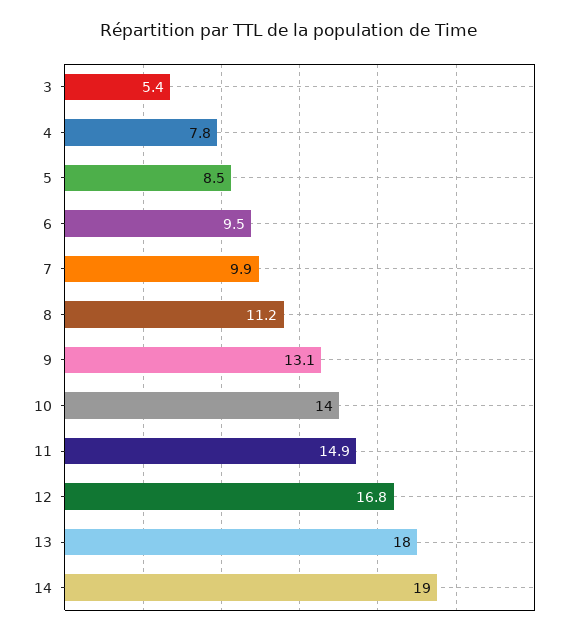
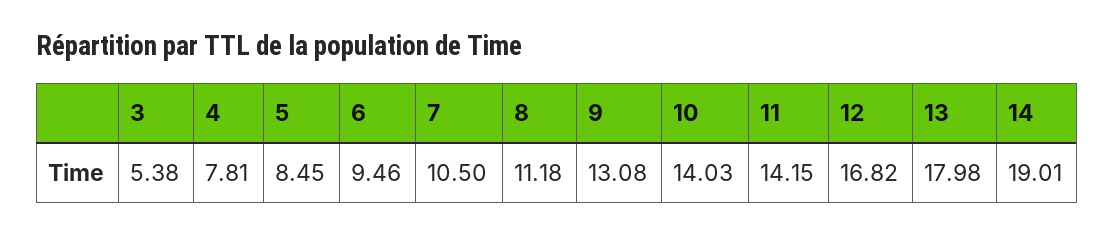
7: 9.9 -> 10.5
11: 14.9 -> 14.15

